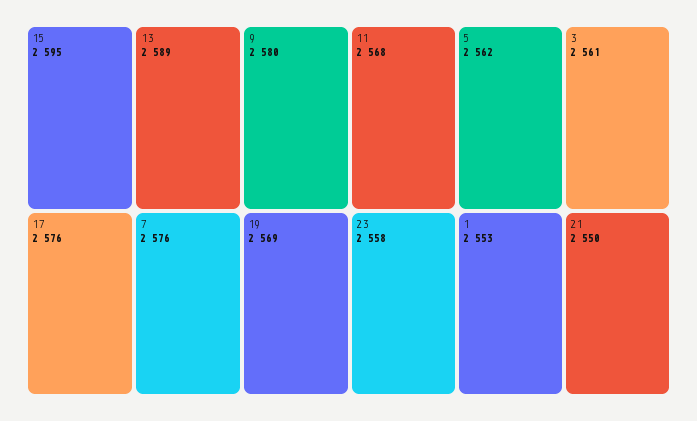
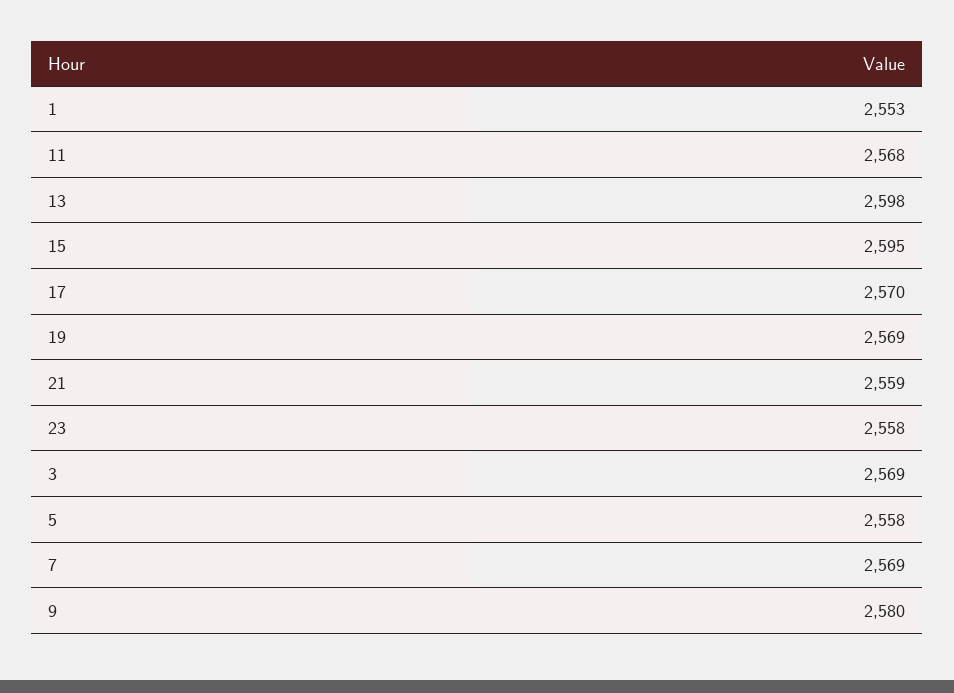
13: 2589 -> 2598
17: 2576 -> 2570
7: 2576 -> 2569
5: 2562 -> 2558
3: 2561 -> 2569
21: 2550 -> 2559

